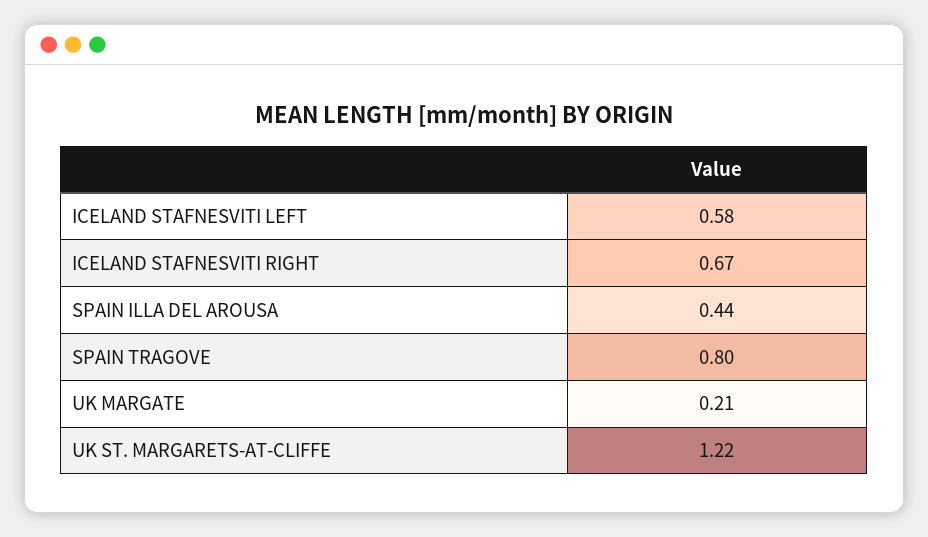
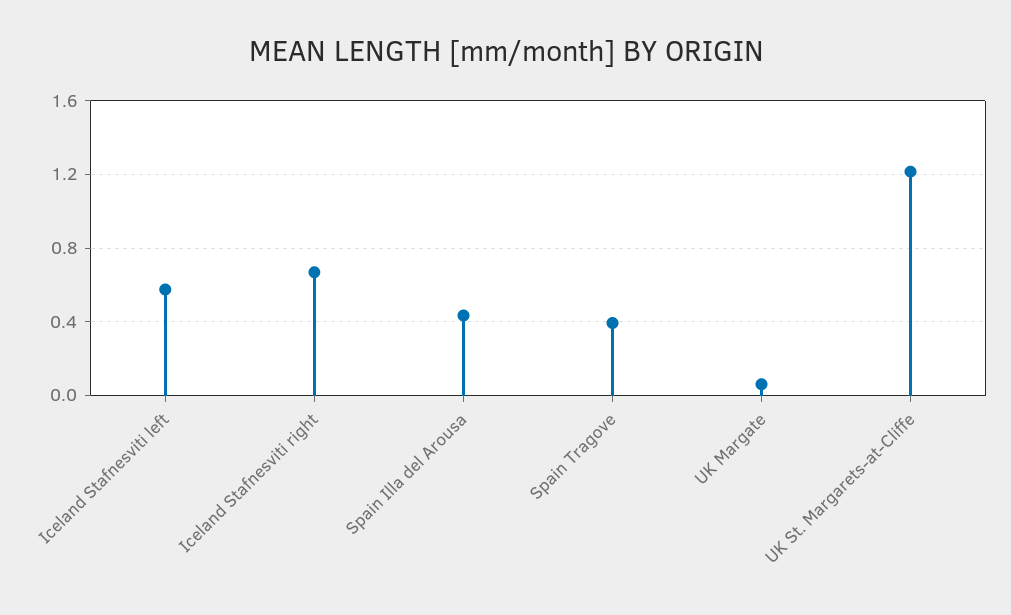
SPAIN TRAGOVE: 0.8 -> 0.4
UK MARGATE: 0.21 -> 0.05

